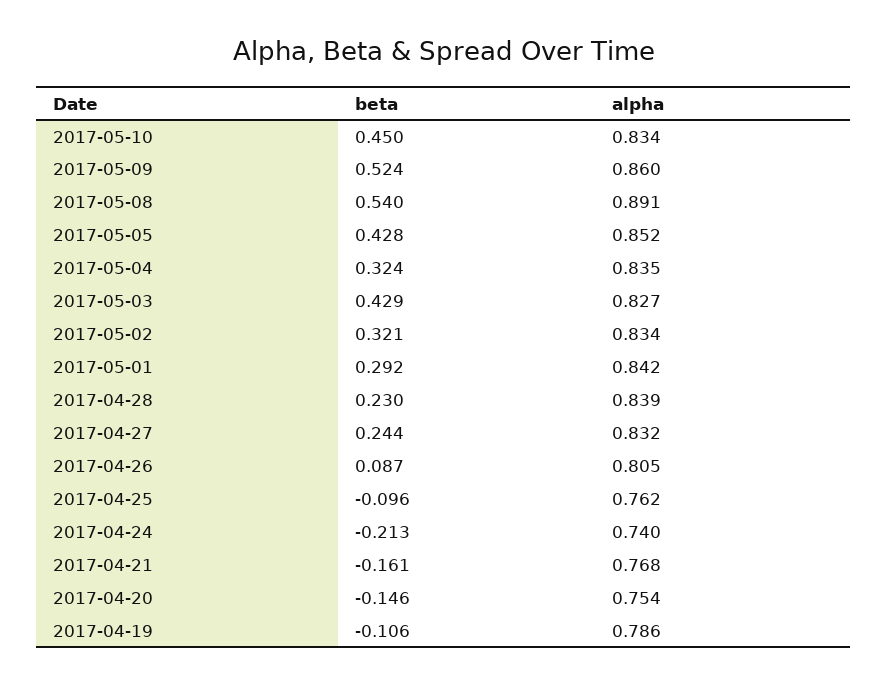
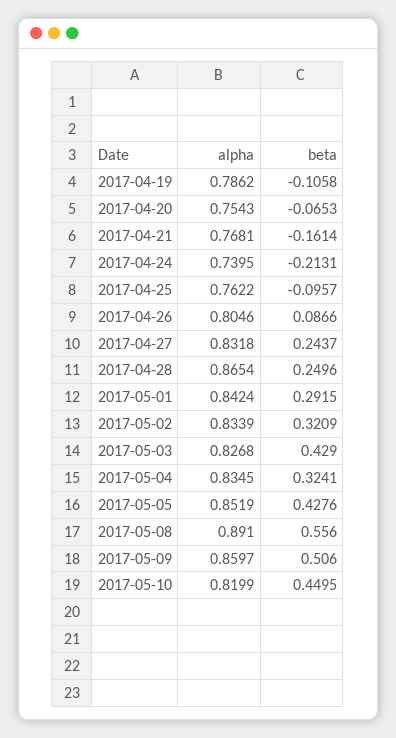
alpha, 2017-05-10: 0.834 -> 0.8199
beta, 2017-05-09: 0.524 -> 0.506
beta, 2017-05-08: 0.54 -> 0.556
beta, 2017-04-28: 0.23 -> 0.2496
alpha, 2017-04-28: 0.839 -> 0.8654
beta, 2017-04-20: -0.146 -> -0.0653

